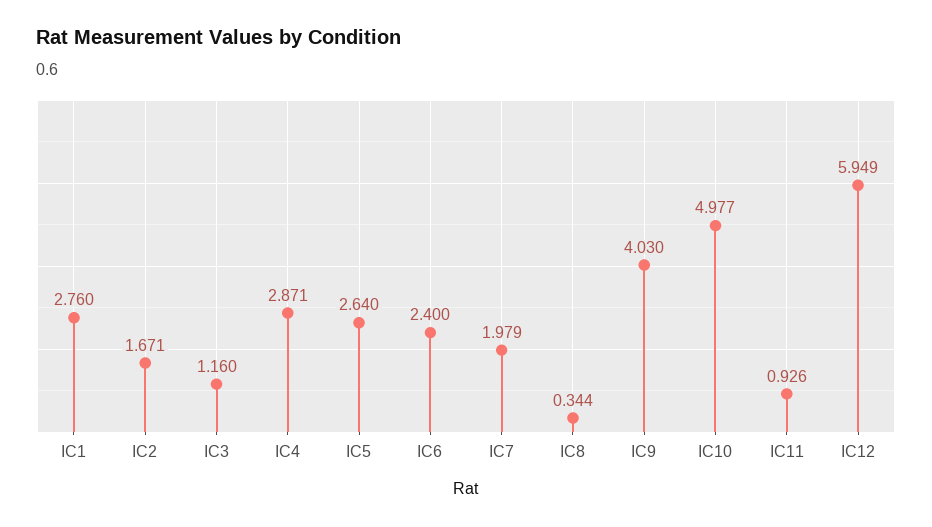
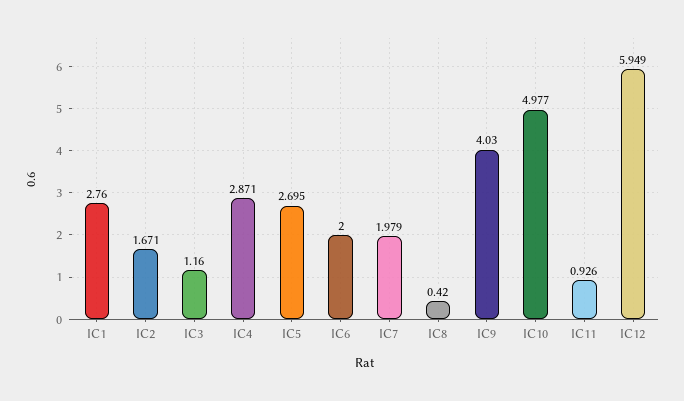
IC5: 2.64 -> 2.695
IC6: 2.4 -> 2
IC8: 0.344 -> 0.42

